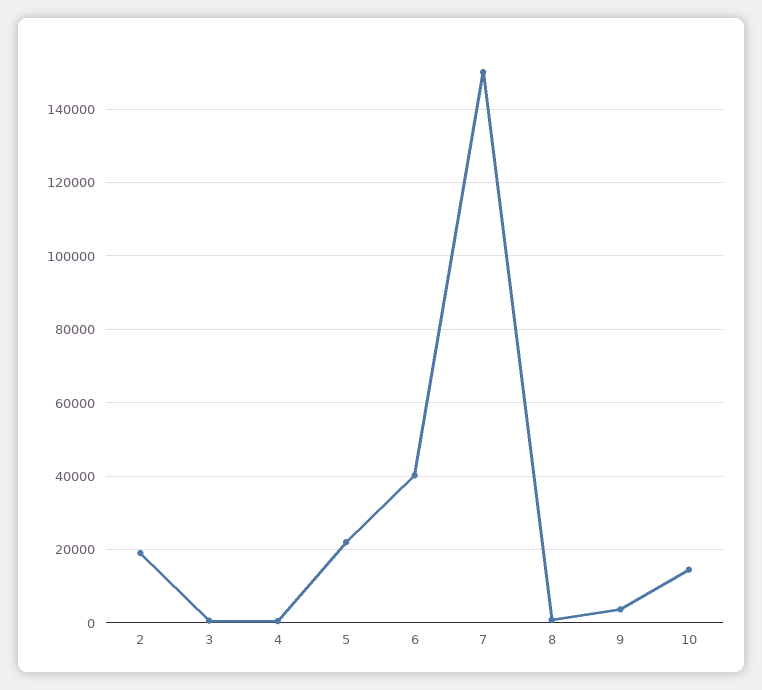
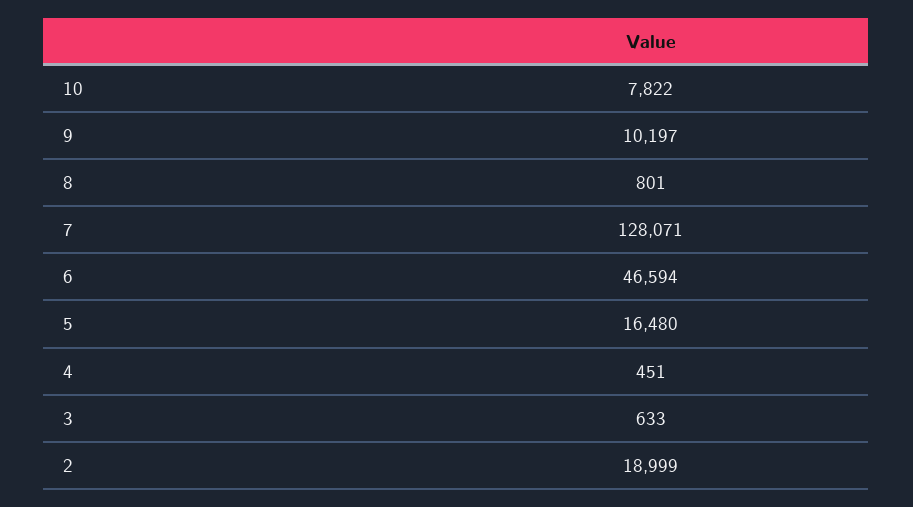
5: 22000 -> 16480
6: 40000 -> 46594
7: 150000 -> 128071
9: 4000 -> 10197
10: 14000 -> 7822

